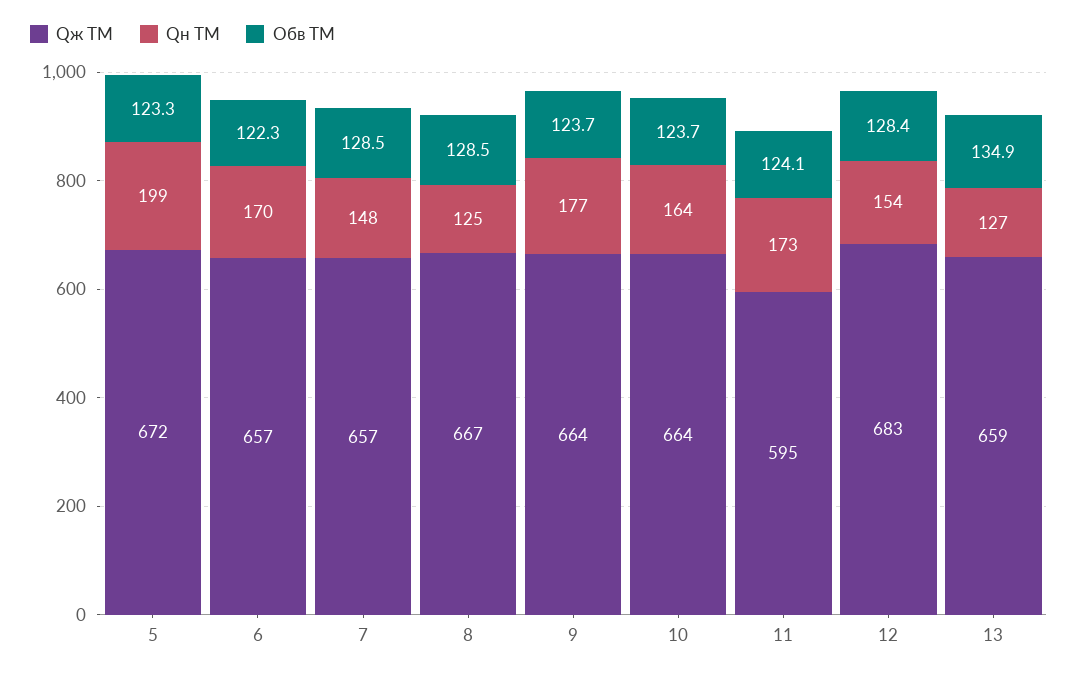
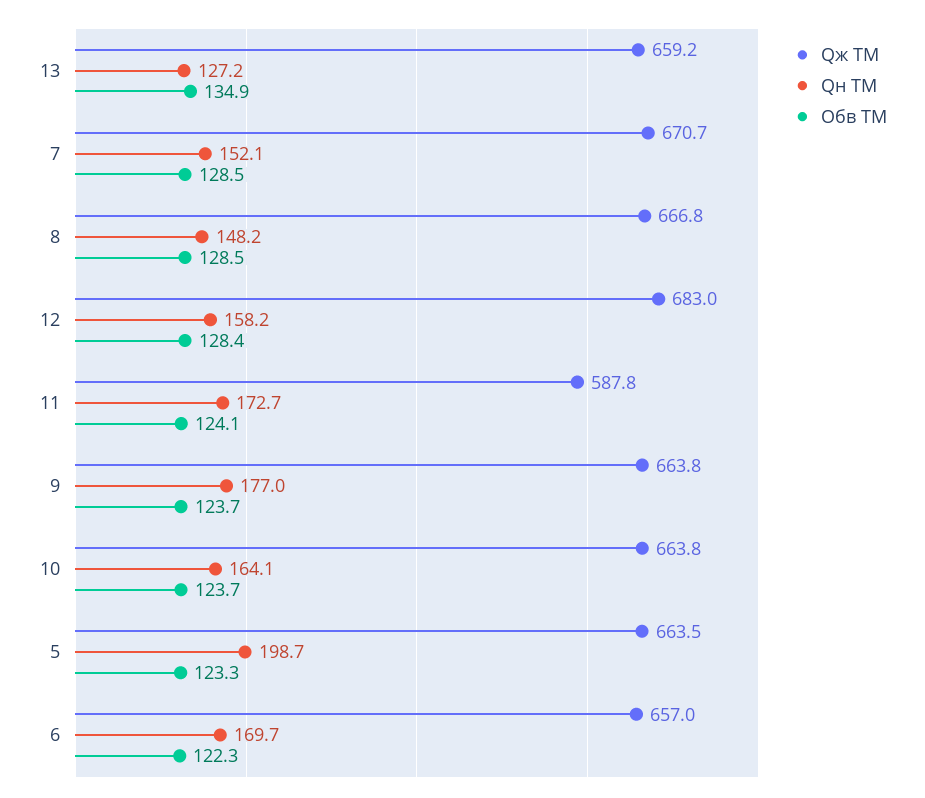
Qж ТМ, 5: 672 -> 663.5
Qж ТМ, 7: 657 -> 670.7
Qн ТМ, 7: 148 -> 152.1
Qн ТМ, 8: 125 -> 148.2
Qж ТМ, 11: 595 -> 587.8
Qн ТМ, 12: 154 -> 158.2

